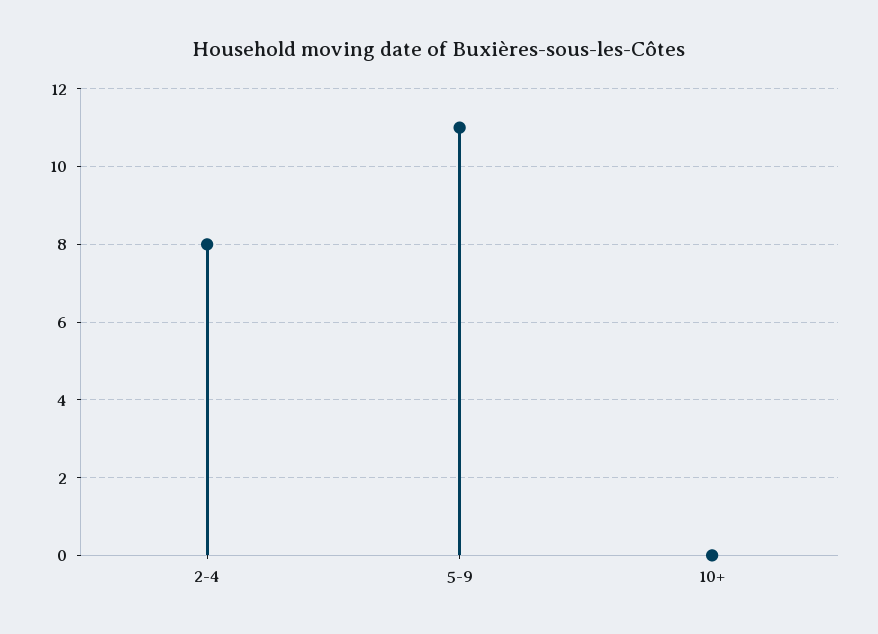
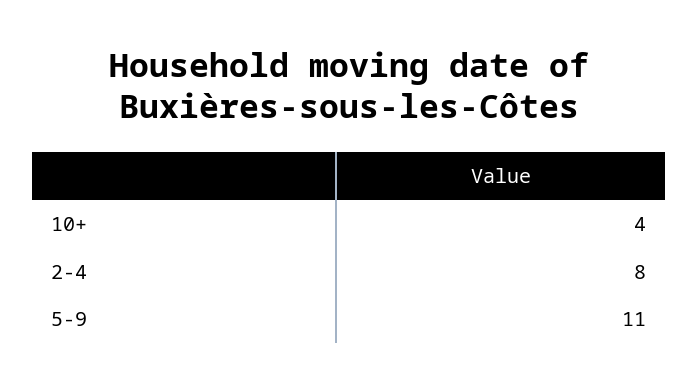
10+: 0 -> 4

